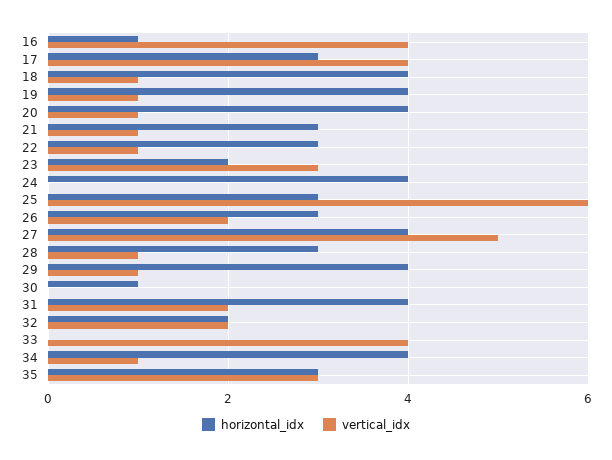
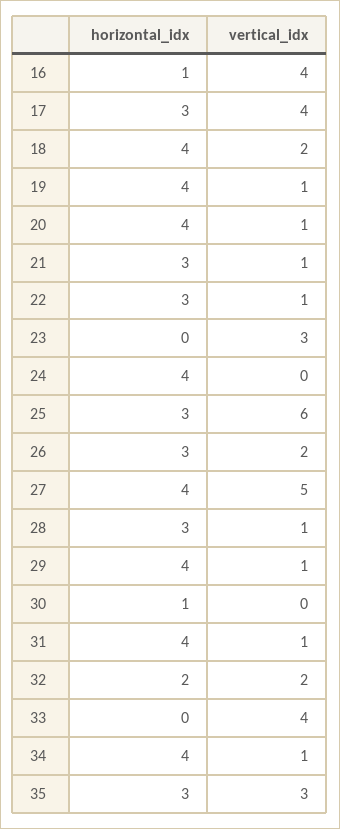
vertical_idx, 18: 1 -> 2
horizontal_idx, 23: 2 -> 0
vertical_idx, 31: 2 -> 1

